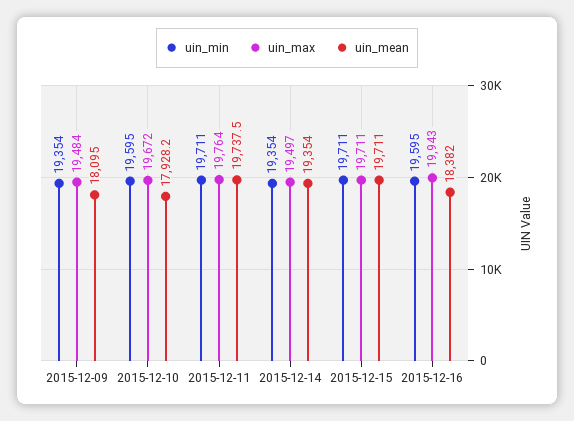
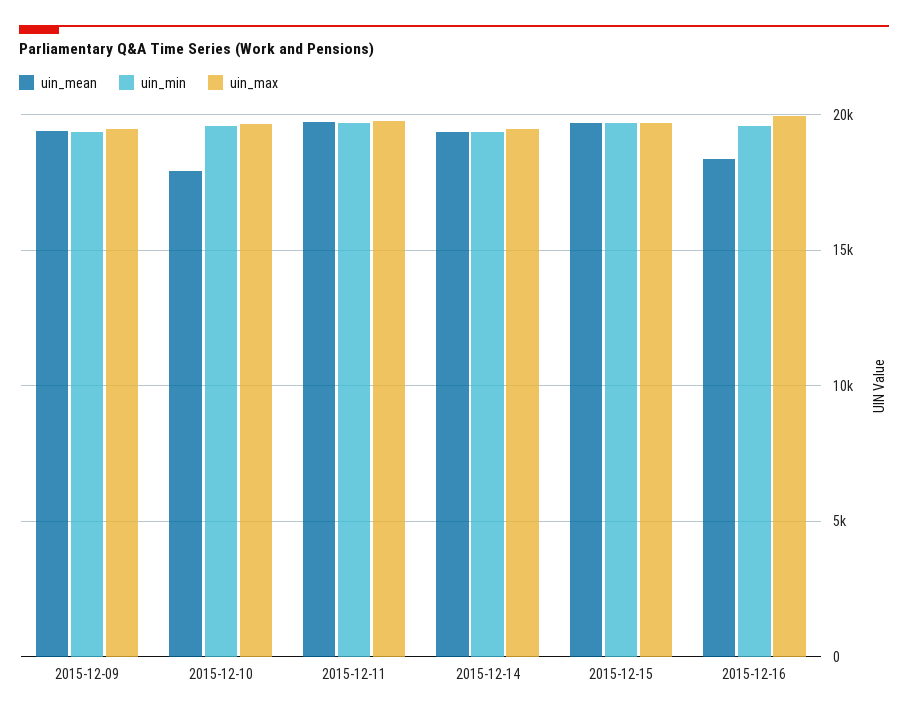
uin_mean, 2015-12-09: 18095 -> 19500

